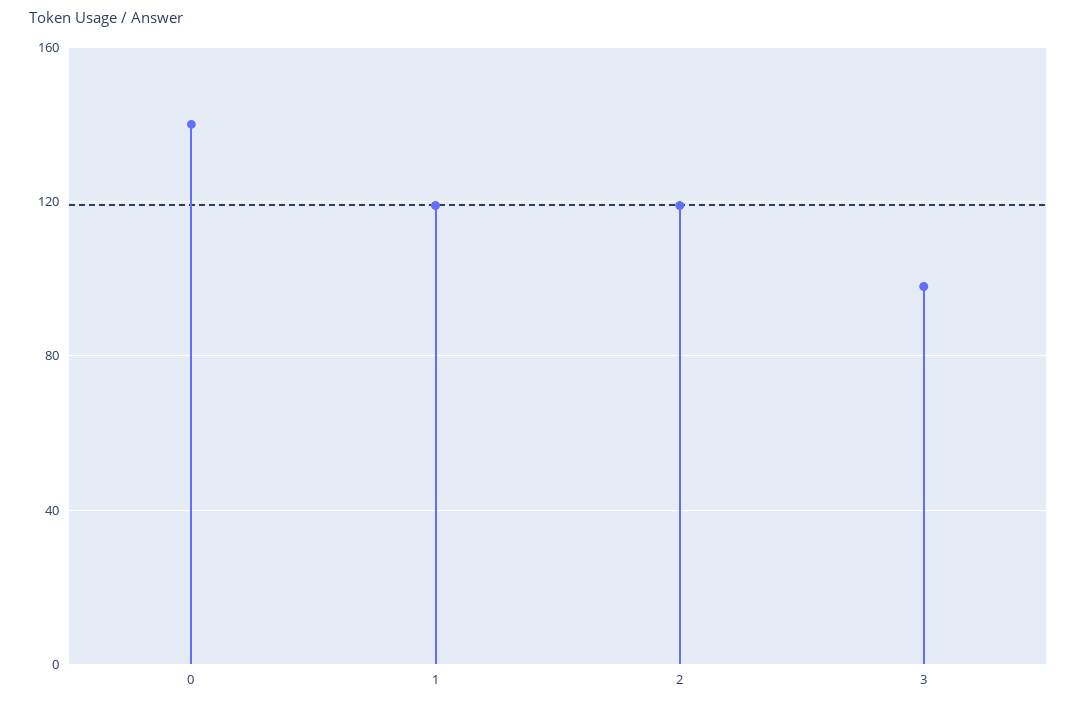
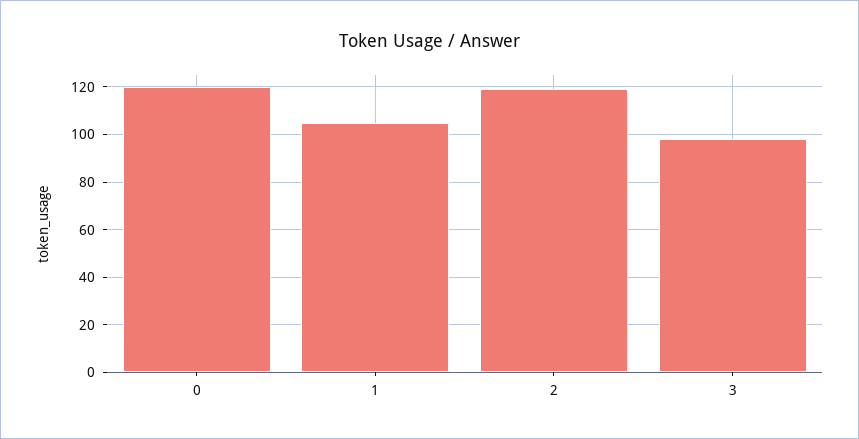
0: 140 -> 120
1: 120 -> 105

